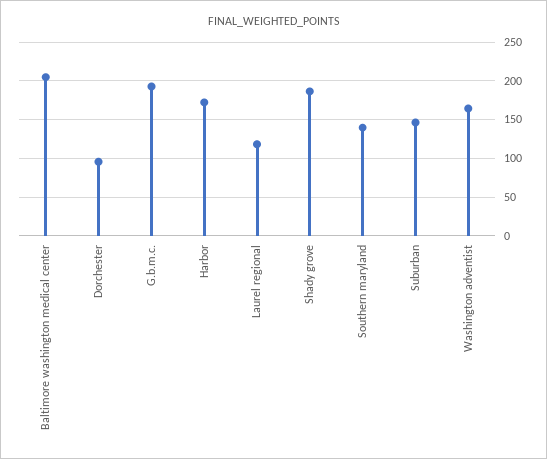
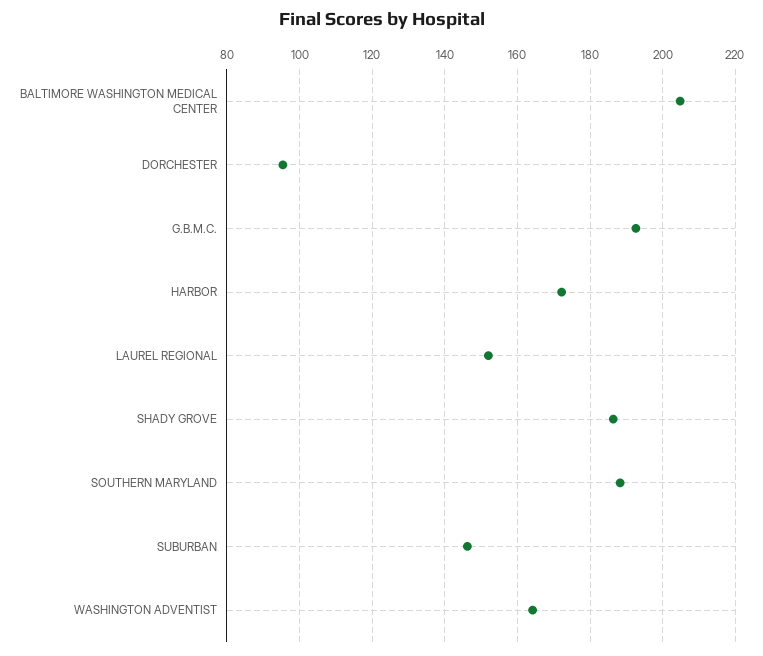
Laurel regional: 120 -> 152
Southern maryland: 140 -> 188

